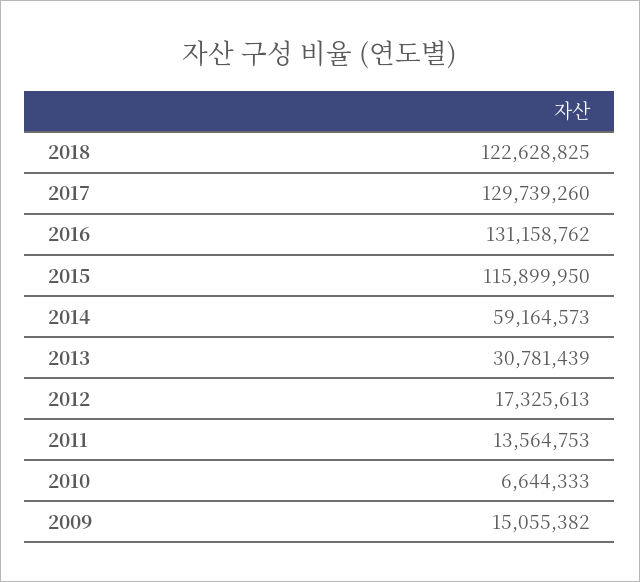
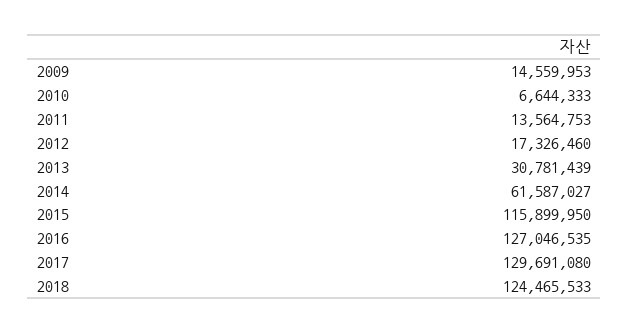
2018: 122628825 -> 124465533
2017: 129739260 -> 129691080
2016: 131158762 -> 127046535
2014: 59164573 -> 61587027
2012: 17325613 -> 17326460
2009: 15055382 -> 14559953

